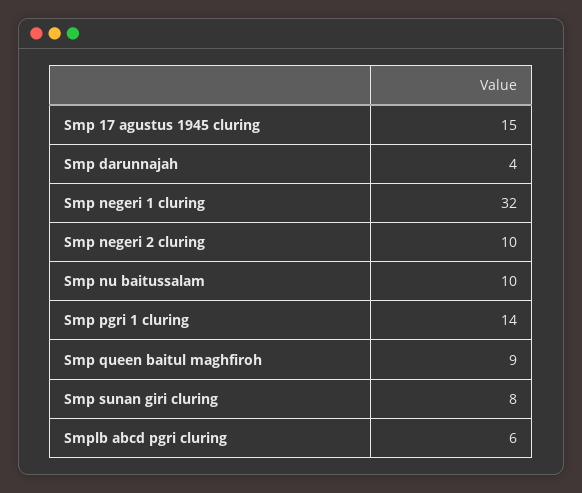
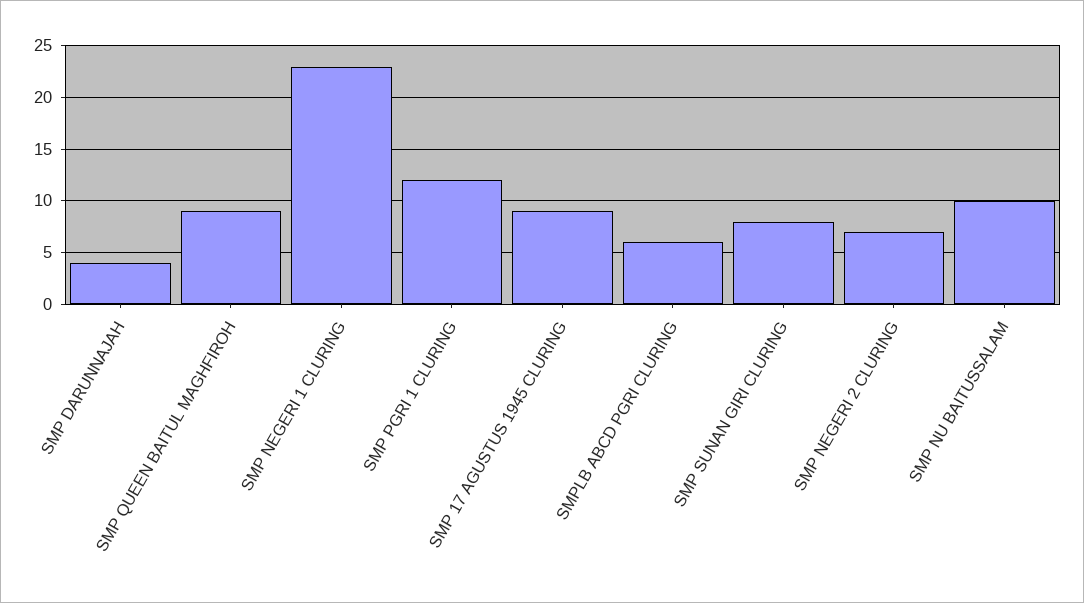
Smp 17 agustus 1945 cluring: 15 -> 9
Smp negeri 1 cluring: 32 -> 23
Smp negeri 2 cluring: 10 -> 7
Smp pgri 1 cluring: 14 -> 12

